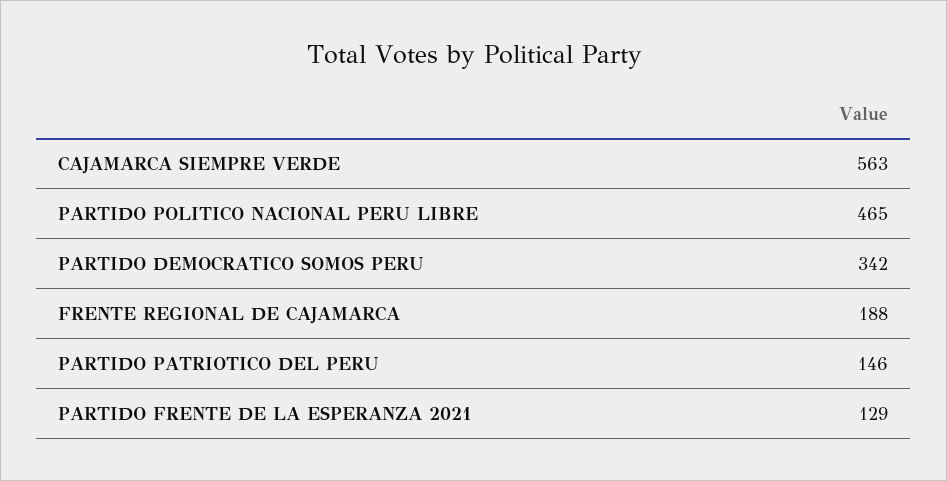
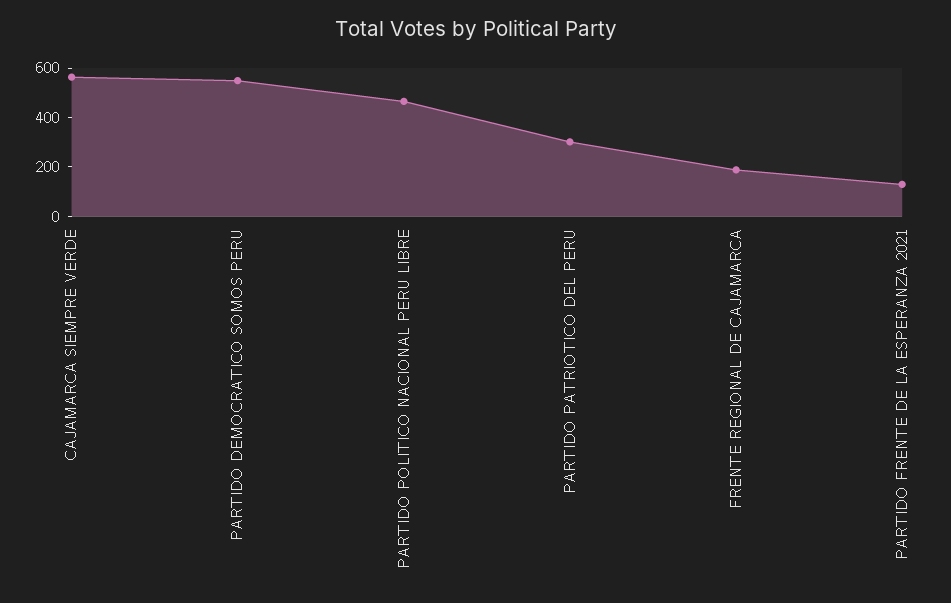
PARTIDO DEMOCRATICO SOMOS PERU: 342 -> 550
PARTIDO PATRIOTICO DEL PERU: 146 -> 300

